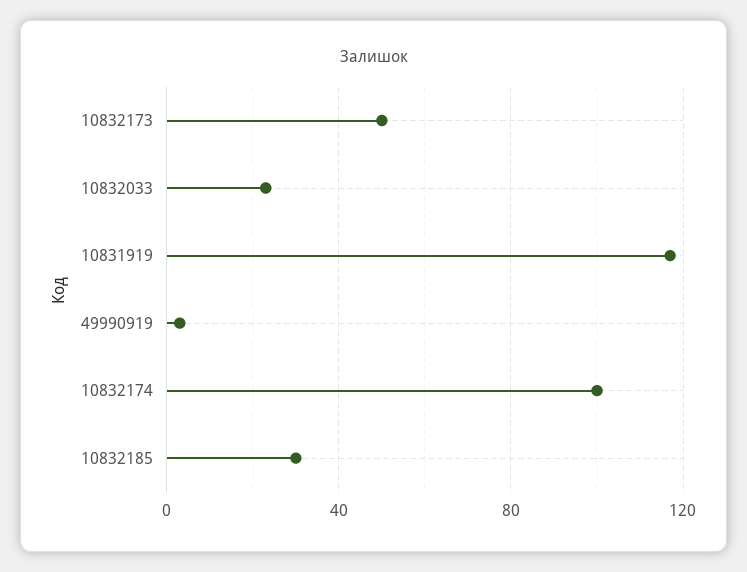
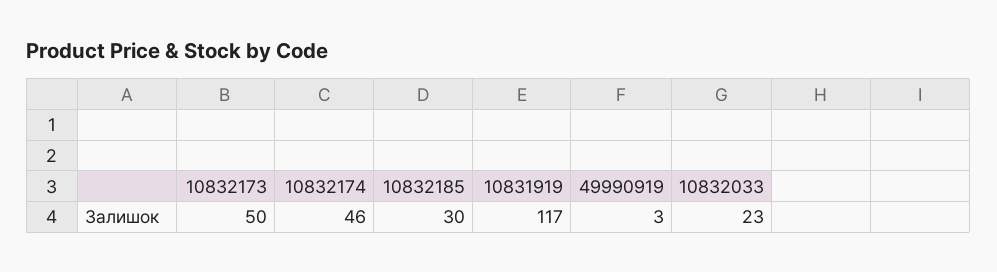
10832174: 100 -> 46

